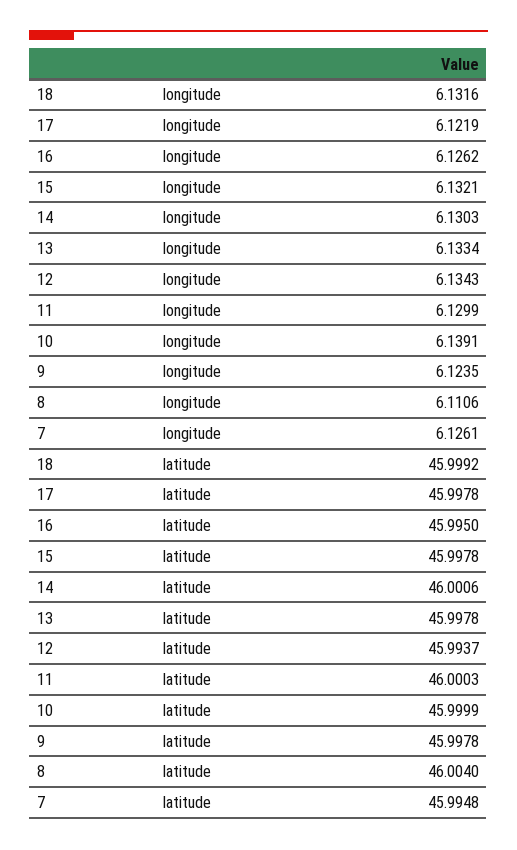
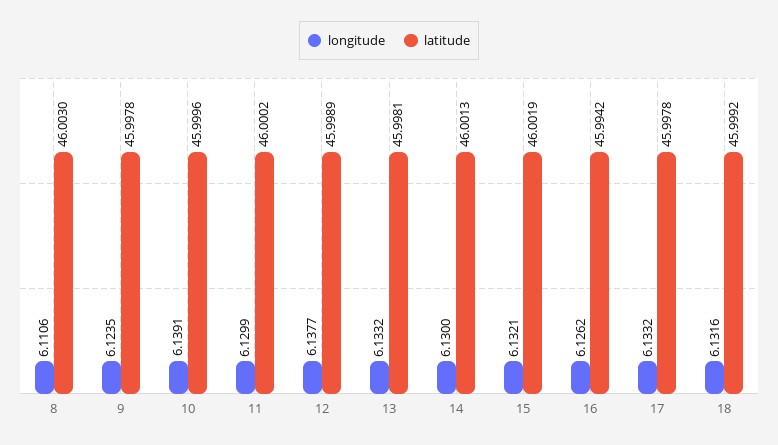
longitude, 17: 6.1219 -> 6.1332
longitude, 14: 6.1303 -> 6.13
longitude, 13: 6.1334 -> 6.1332
longitude, 12: 6.1343 -> 6.1377
longitude, 7: 6.1261 -> none
latitude, 16: 45.995 -> 45.9942
latitude, 15: 45.9978 -> 46.0019
latitude, 14: 46.0006 -> 46.0013
latitude, 13: 45.9978 -> 45.9981
latitude, 12: 45.9937 -> 45.9989
latitude, 11: 46.0003 -> 46.0002
latitude, 10: 45.9999 -> 45.9996
latitude, 8: 46.004 -> 46.003
latitude, 7: 45.9948 -> none

